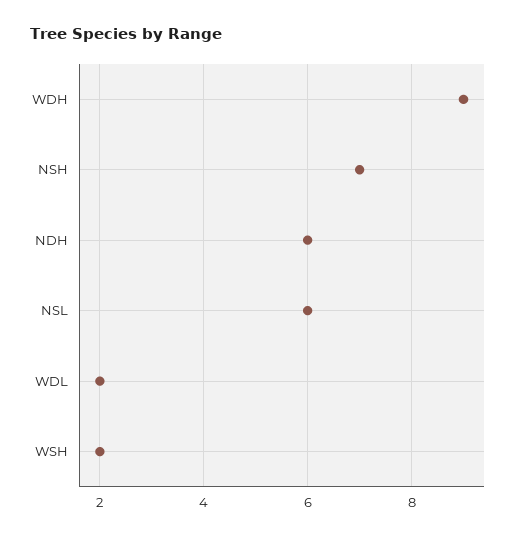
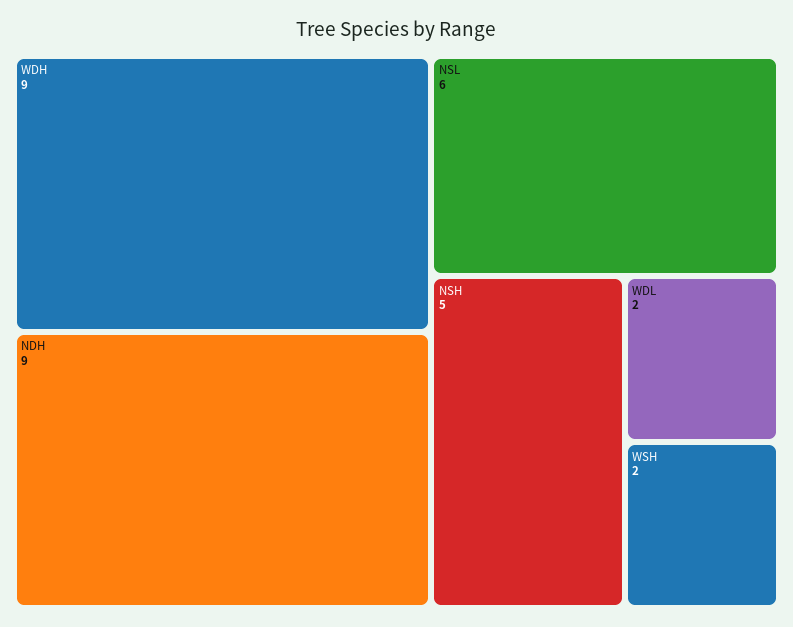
NSH: 7 -> 5
NDH: 6 -> 9

